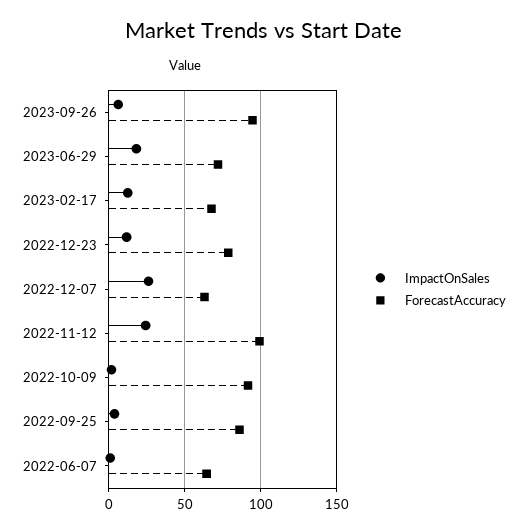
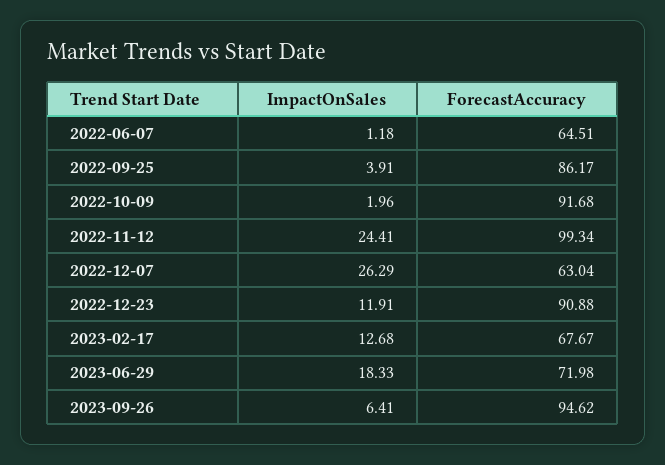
ForecastAccuracy, 2022-12-23: 80 -> 90.88

